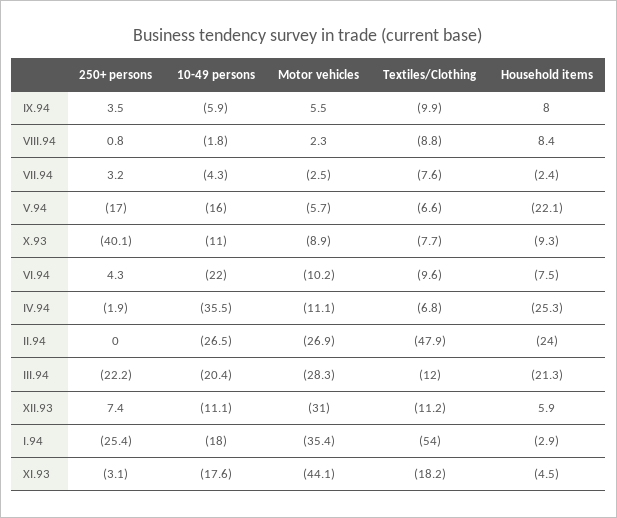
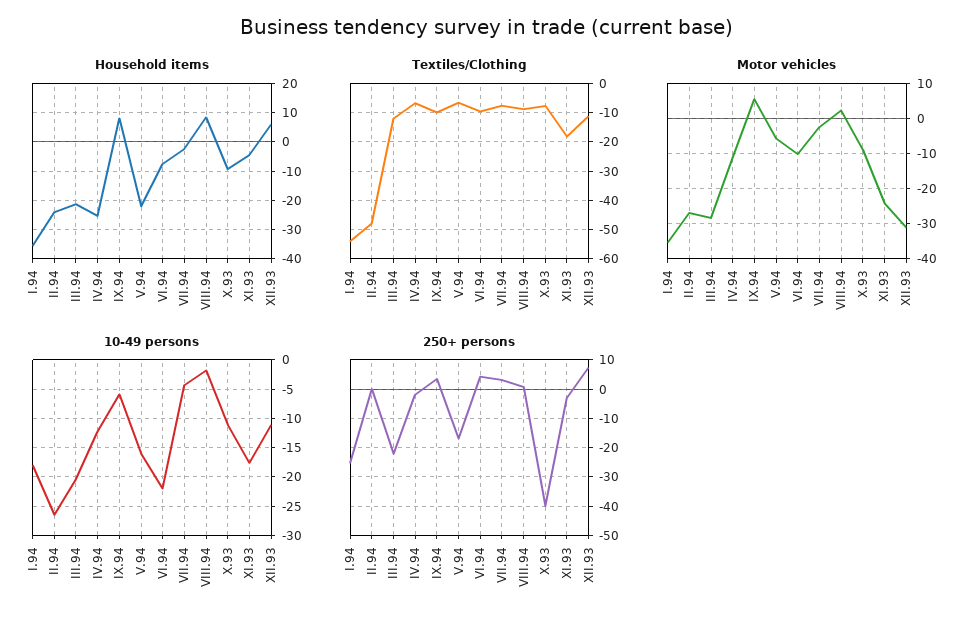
10-49 persons, IV.94: -35.5 -> -12.5
Household items, I.94: -2.9 -> -35
Motor vehicles, XI.93: -44.1 -> -24

